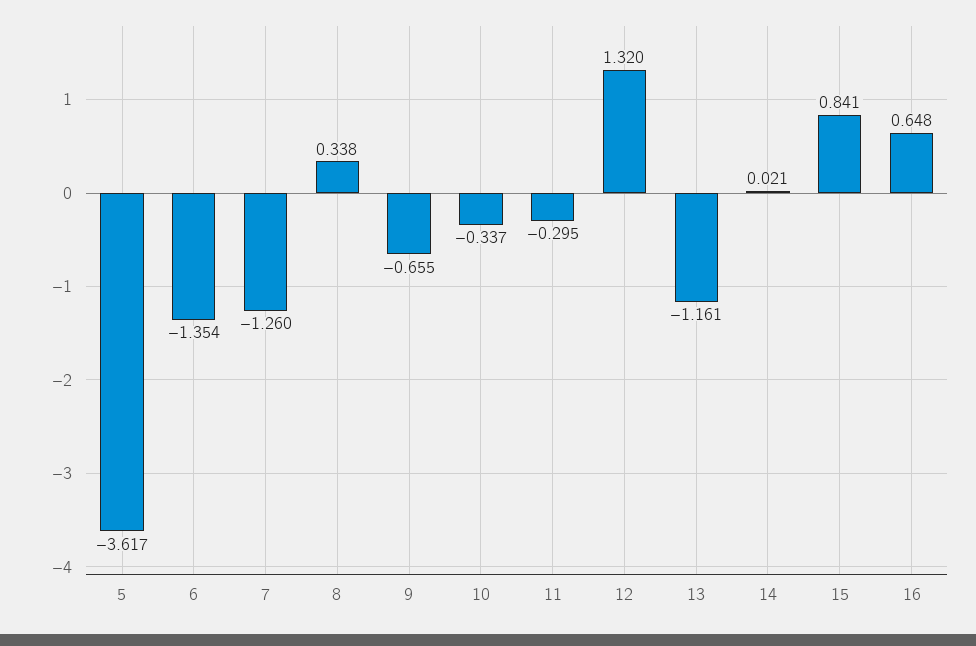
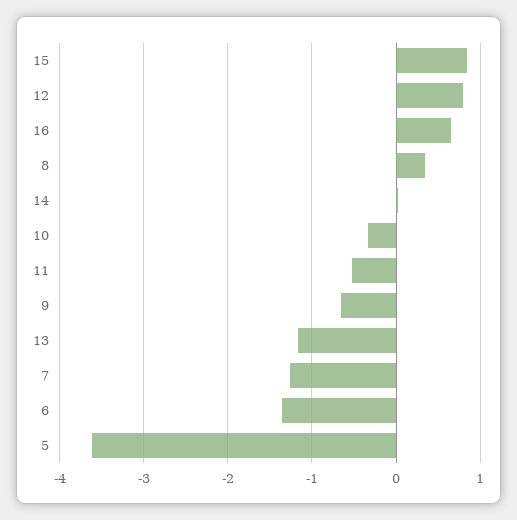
11: -0.295 -> -0.5
12: 1.32 -> 0.8

